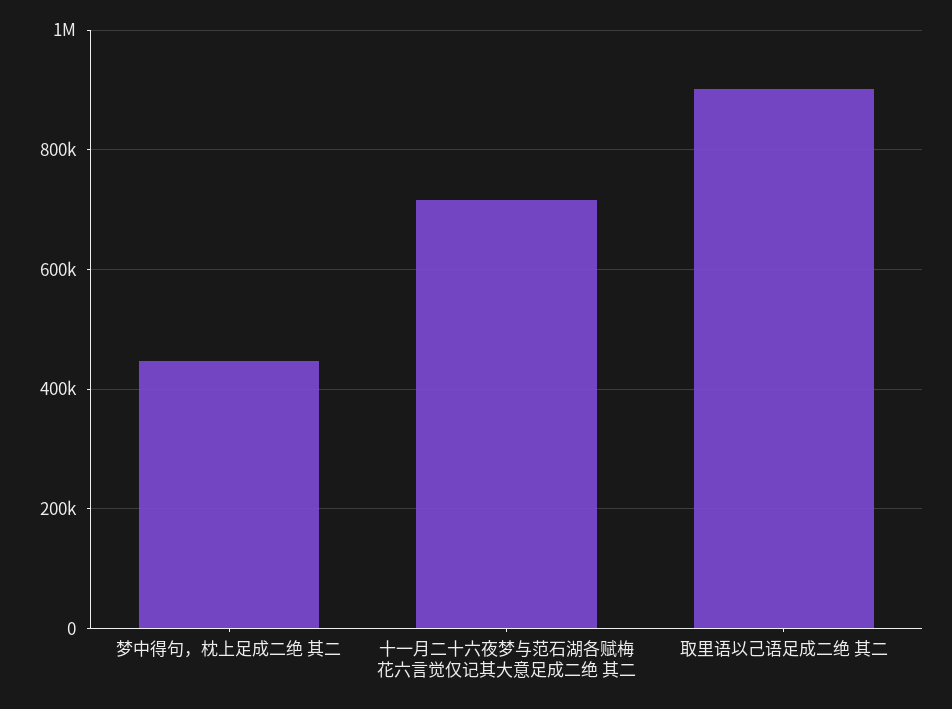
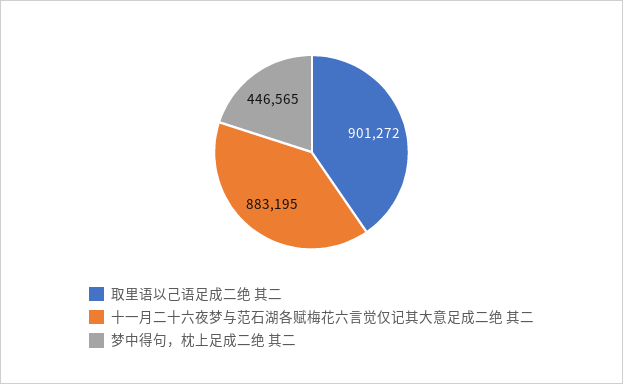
十一月二十六夜梦与范石湖各赋梅花六言觉仅记其大意足成二绝 其二: 720000 -> 883195

